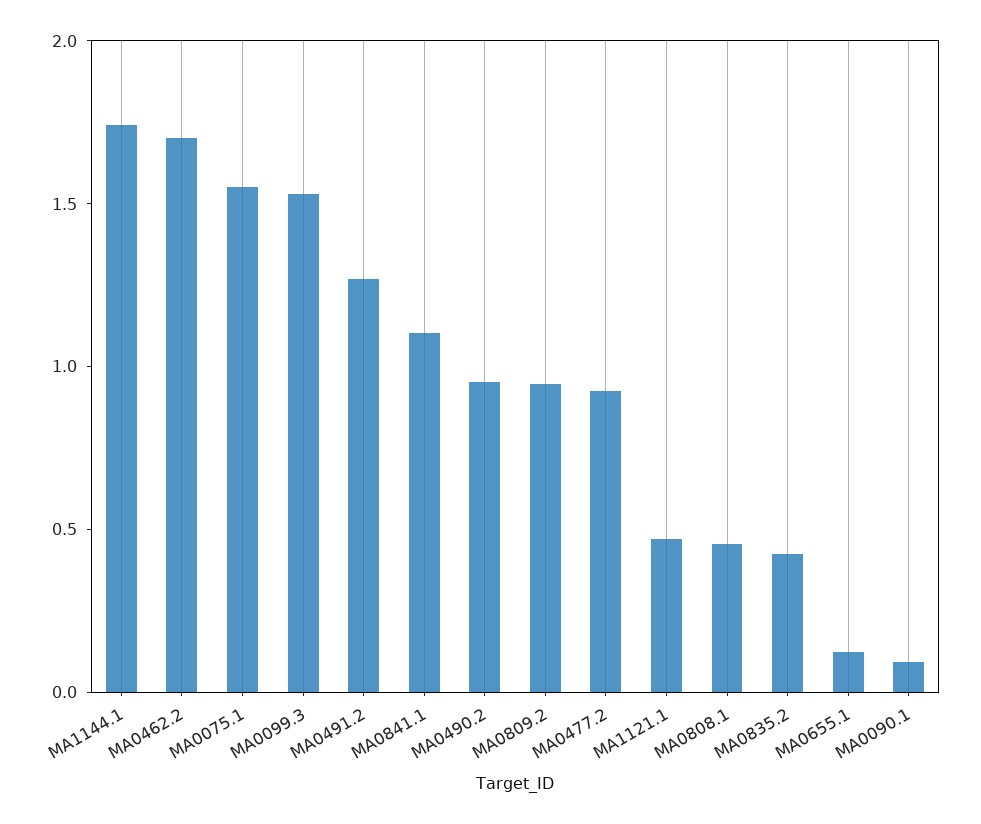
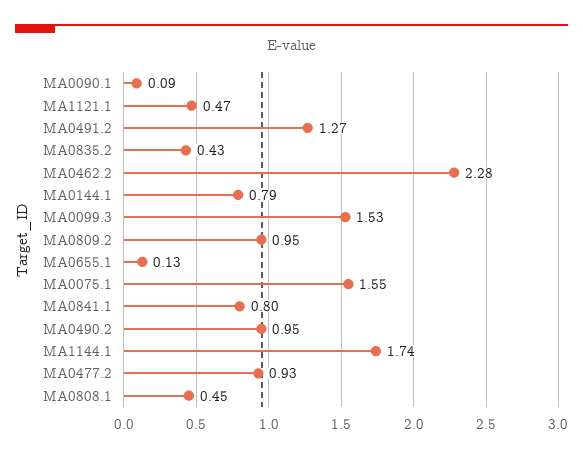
MA0462.2: 1.7 -> 2.28
MA0841.1: 1.1 -> 0.8
MA0144.1: none -> 0.79

